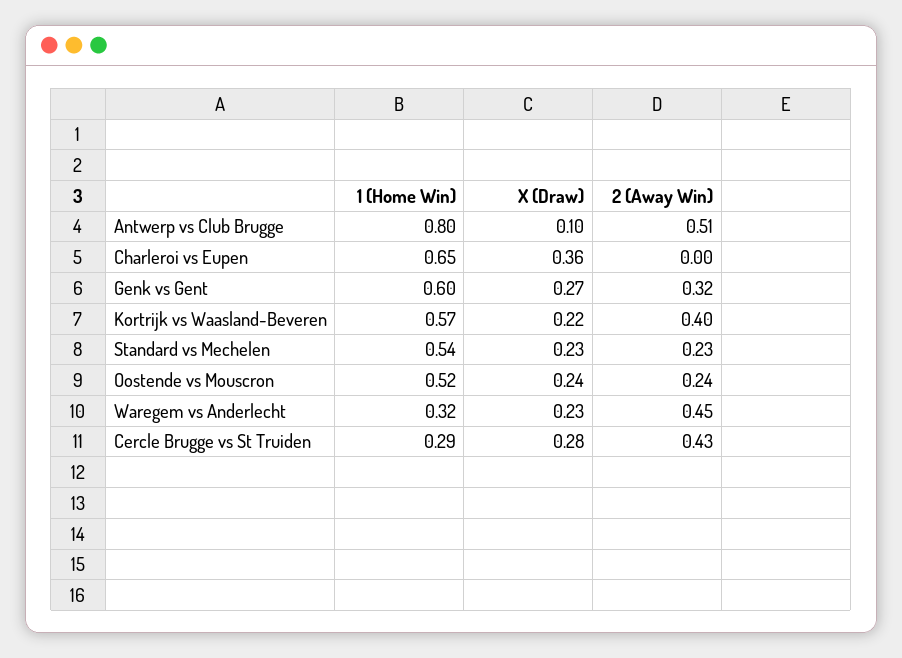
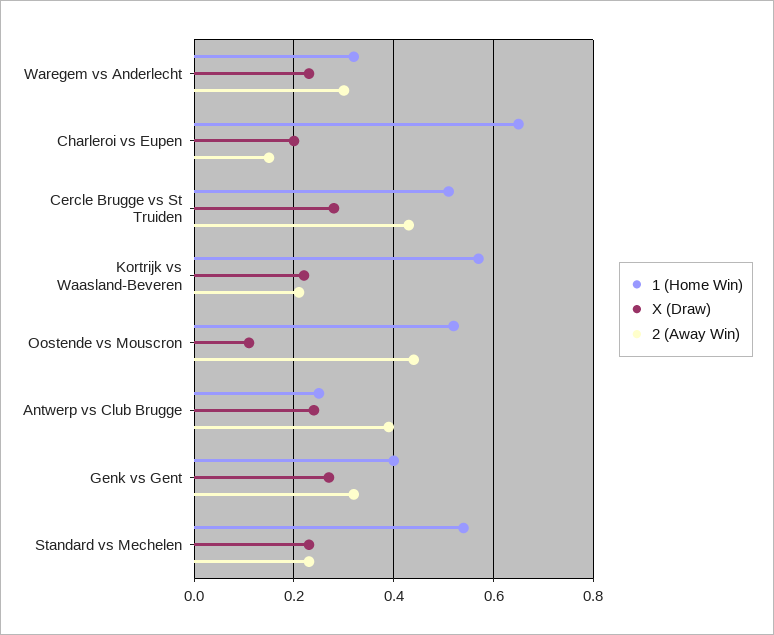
1 (Home Win), Antwerp vs Club Brugge: 0.8 -> 0.25
X (Draw), Antwerp vs Club Brugge: 0.1 -> 0.25
2 (Away Win), Antwerp vs Club Brugge: 0.51 -> 0.4
X (Draw), Charleroi vs Eupen: 0.36 -> 0.2
2 (Away Win), Charleroi vs Eupen: 0 -> 0.15
1 (Home Win), Genk vs Gent: 0.6 -> 0.4
2 (Away Win), Kortrijk vs Waasland-Beveren: 0.4 -> 0.2
X (Draw), Oostende vs Mouscron: 0.24 -> 0.1
2 (Away Win), Oostende vs Mouscron: 0.24 -> 0.45
2 (Away Win), Waregem vs Anderlecht: 0.45 -> 0.3
1 (Home Win), Cercle Brugge vs St Truiden: 0.29 -> 0.5

